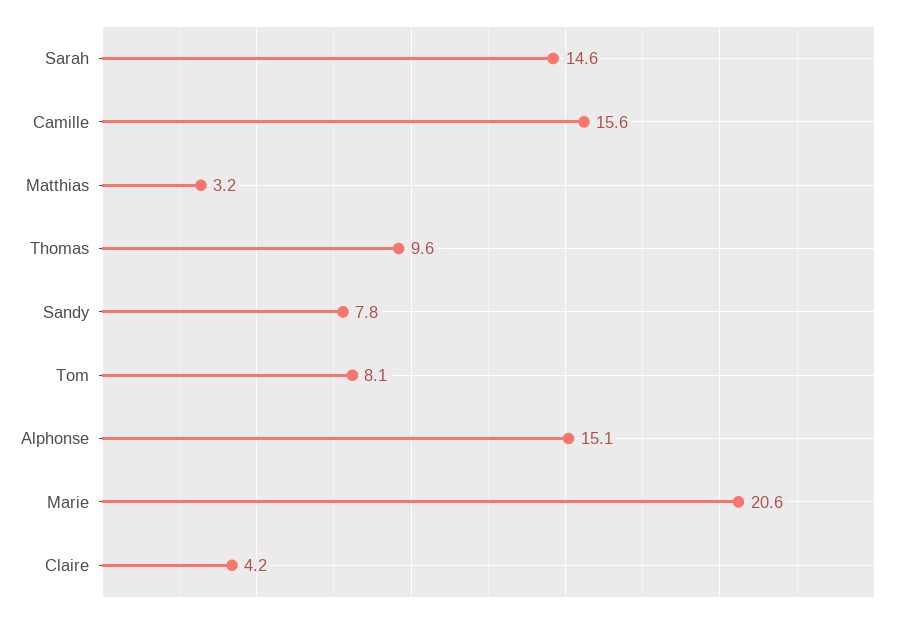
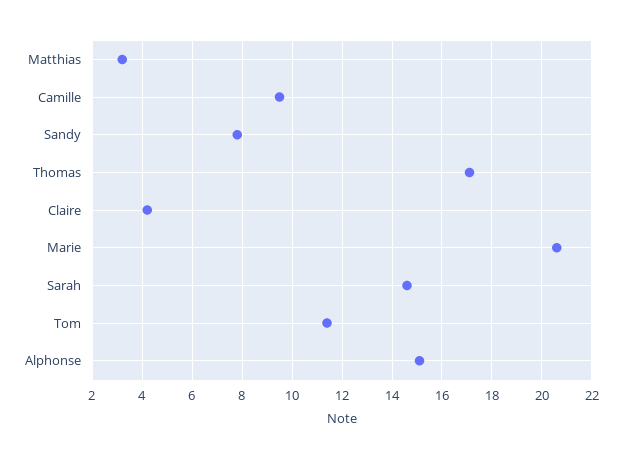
Camille: 15.6 -> 9.5
Thomas: 9.6 -> 17
Tom: 8.1 -> 11.5

